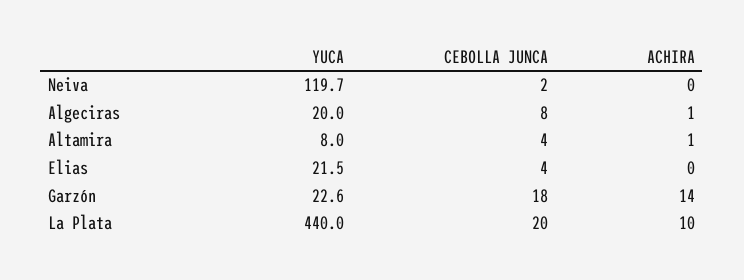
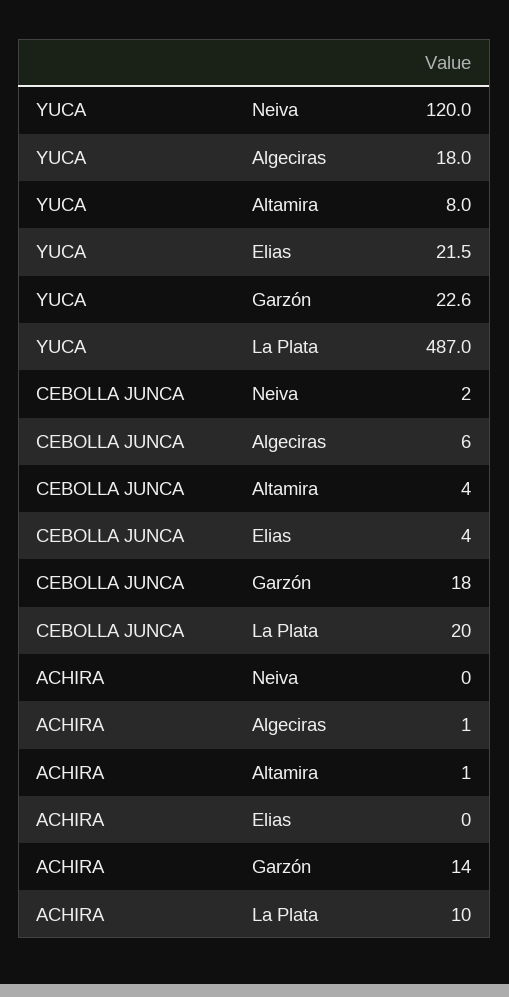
YUCA, Neiva: 119.7 -> 120
YUCA, Algeciras: 20 -> 18
CEBOLLA JUNCA, Algeciras: 8 -> 6
YUCA, La Plata: 440 -> 487

